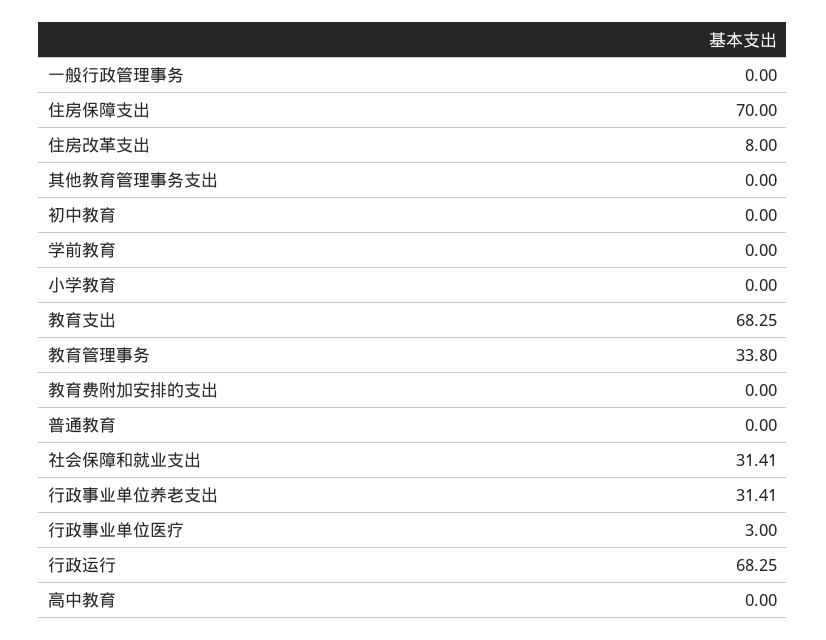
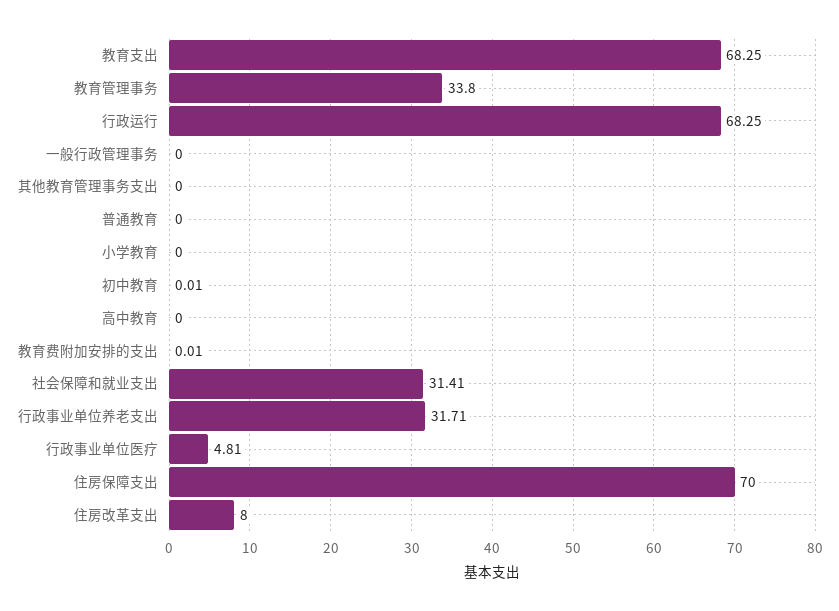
初中教育: 0 -> 0.01
学前教育: 0 -> none
教育费附加安排的支出: 0 -> 0.01
行政事业单位养老支出: 31.41 -> 31.71
行政事业单位医疗: 3 -> 4.81

